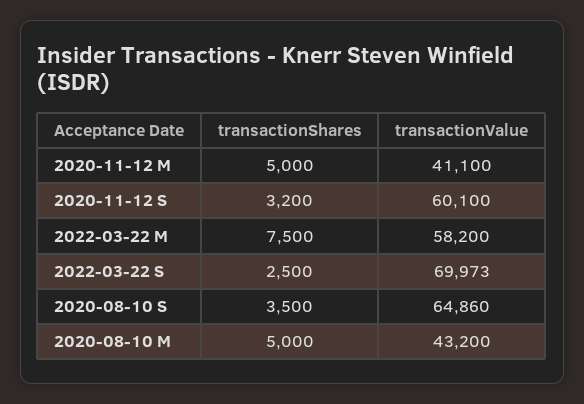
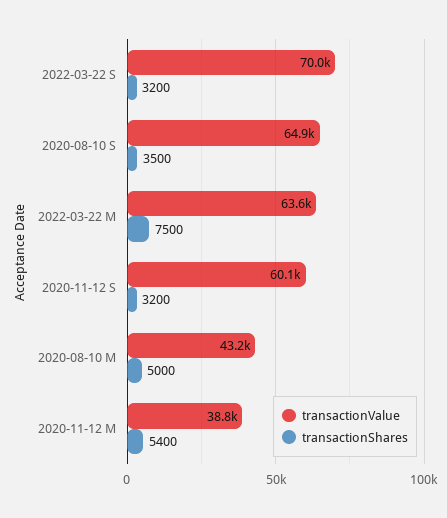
transactionShares, 2020-11-12 M: 5000 -> 5400
transactionValue, 2020-11-12 M: 41100 -> 38800
transactionValue, 2022-03-22 M: 58200 -> 63600
transactionShares, 2022-03-22 S: 2500 -> 3200

